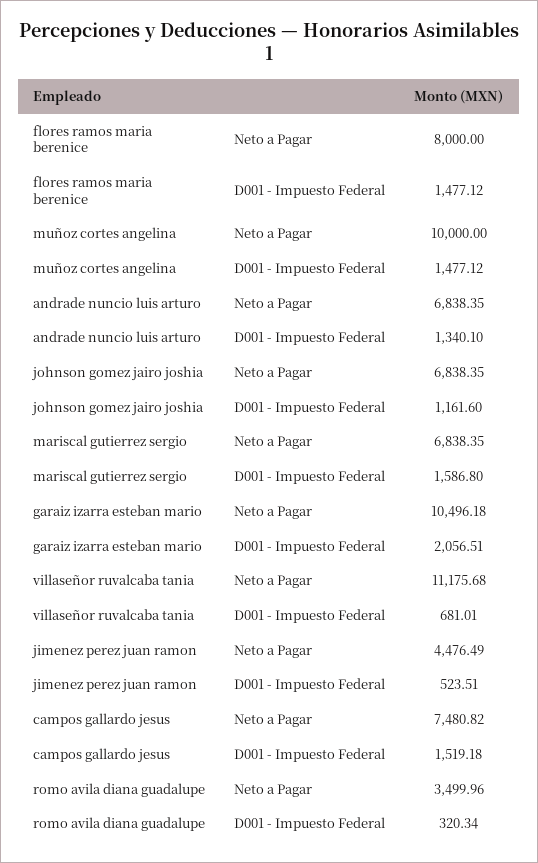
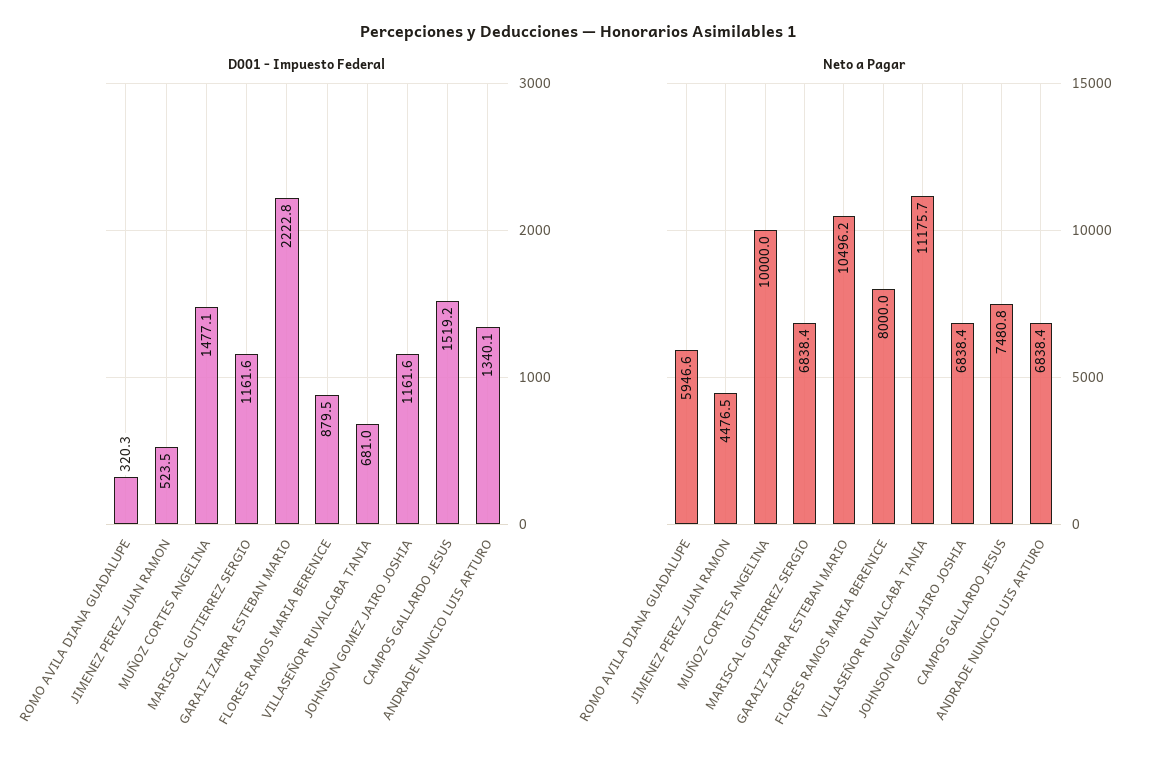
D001 - Impuesto Federal, flores ramos maria berenice: 1477.12 -> 879.5
D001 - Impuesto Federal, mariscal gutierrez sergio: 1586.8 -> 1161.6
D001 - Impuesto Federal, garaiz izarra esteban mario: 2056.51 -> 2222.8
Neto a Pagar, romo avila diana guadalupe: 3499.96 -> 5946.6

